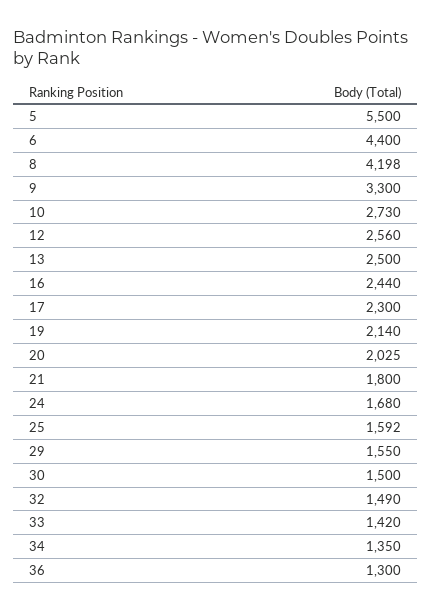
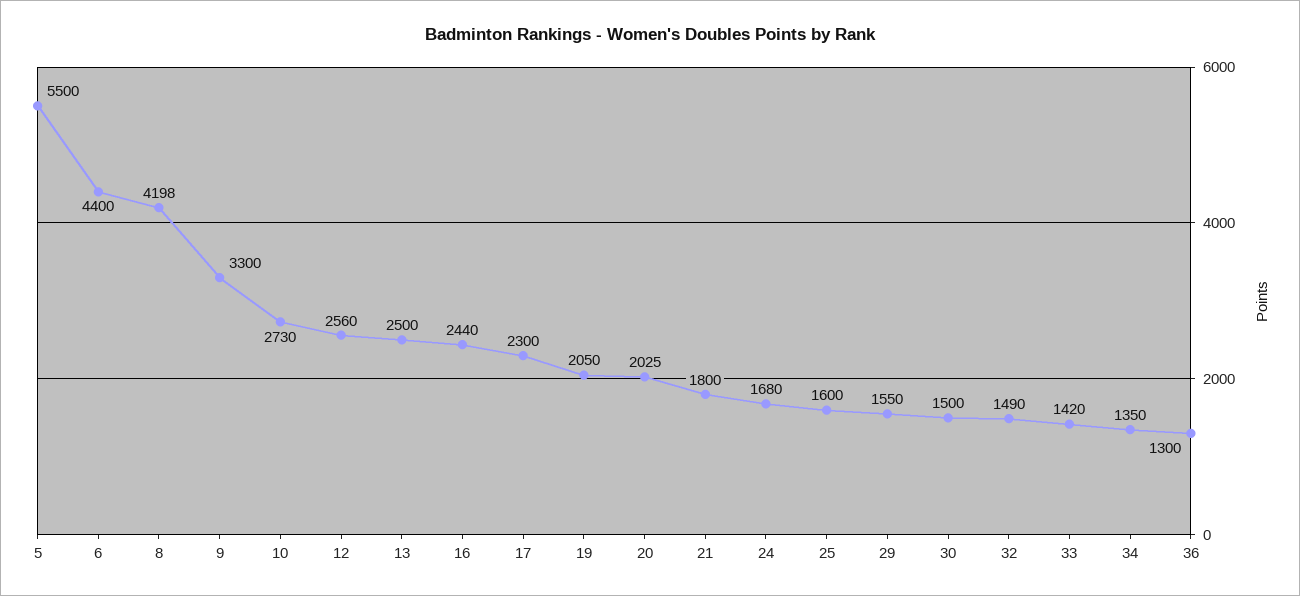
19: 2140 -> 2050
25: 1592 -> 1600

